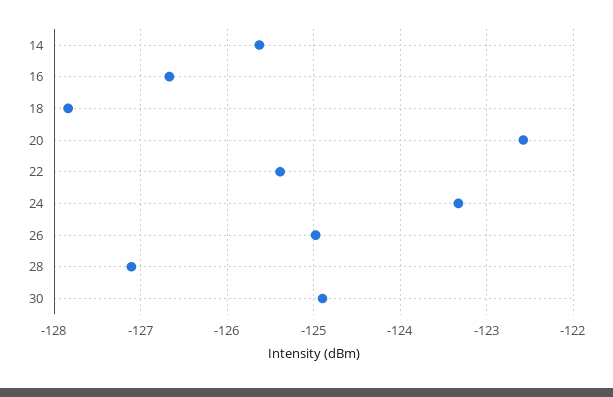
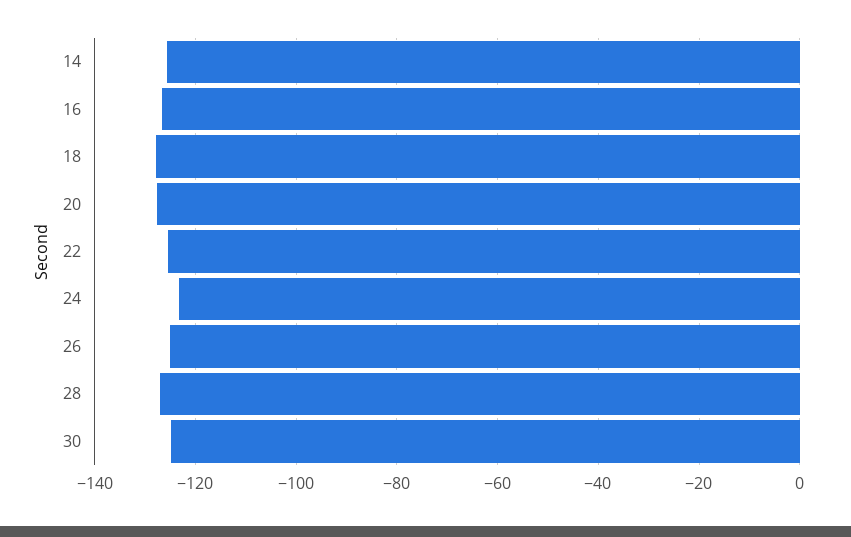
20: -122.6 -> -128

